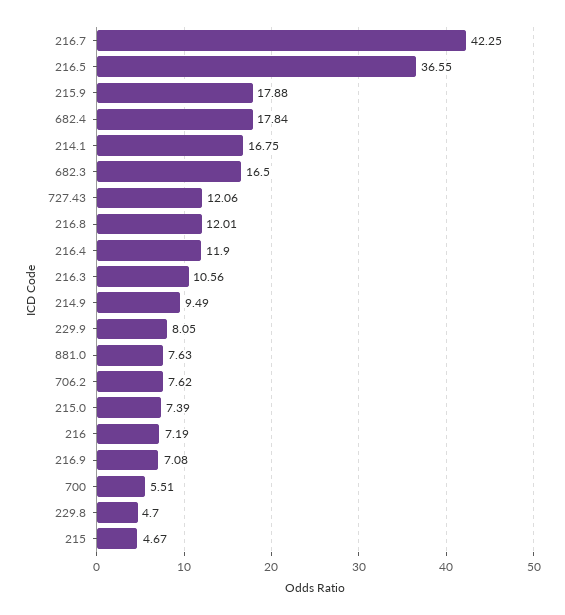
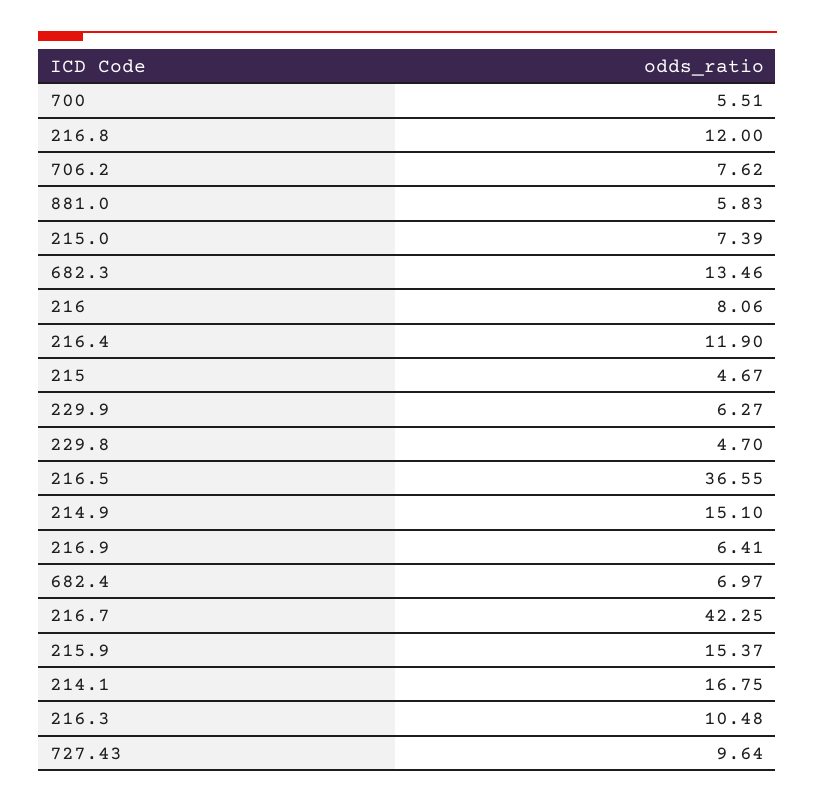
215.9: 17.88 -> 15.37
682.4: 17.84 -> 6.97
682.3: 16.5 -> 13.46
727.43: 12.06 -> 9.64
216.8: 12.01 -> 12
216.3: 10.56 -> 10.48
214.9: 9.49 -> 15.1
229.9: 8.05 -> 6.27
881.0: 7.63 -> 5.83
216: 7.19 -> 8.06
216.9: 7.08 -> 6.41

